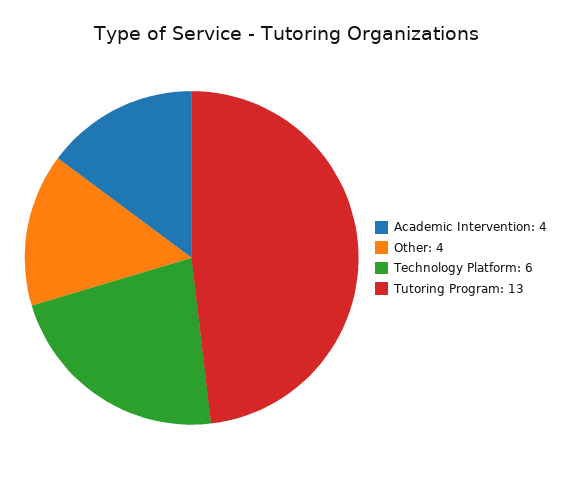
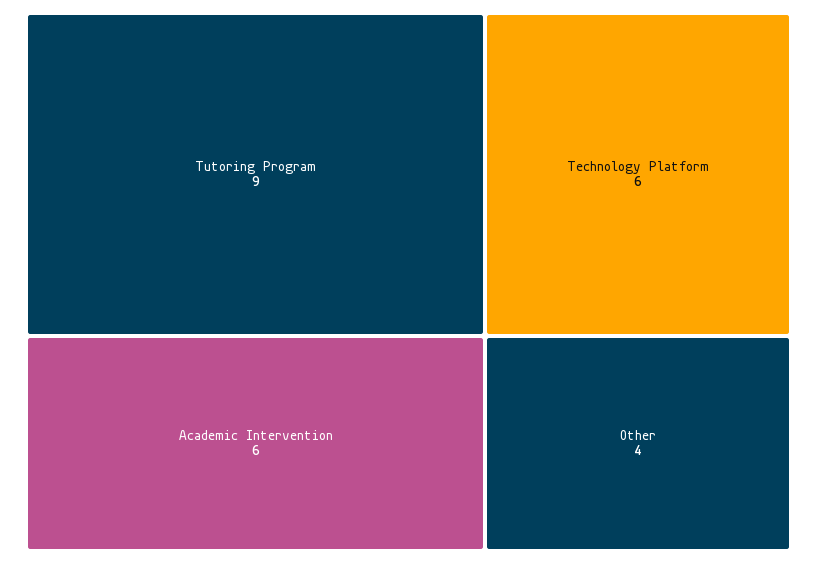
Academic Intervention: 4 -> 6
Tutoring Program: 13 -> 9

